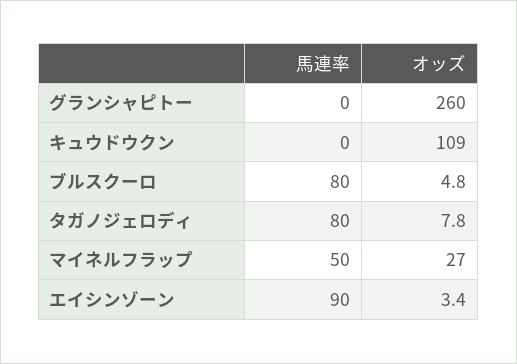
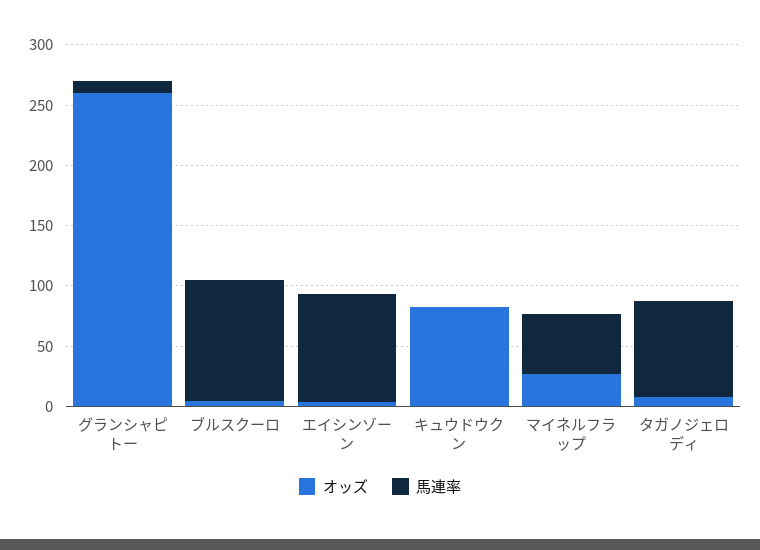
馬連率, グランシャピトー: 0 -> 10
オッズ, キュウドウクン: 109 -> 80
馬連率, ブルスクーロ: 80 -> 100

